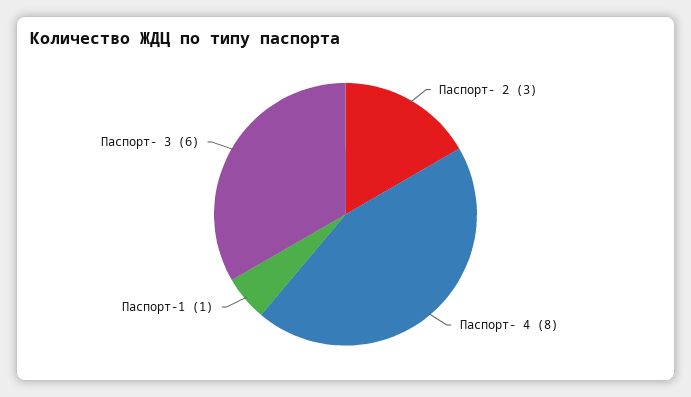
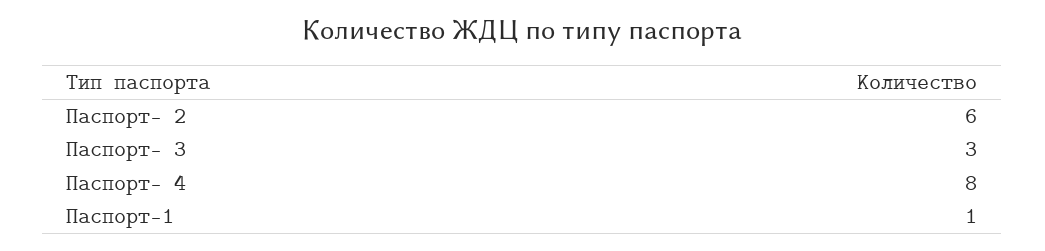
Паспорт- 2: 3 -> 6
Паспорт- 3: 6 -> 3

